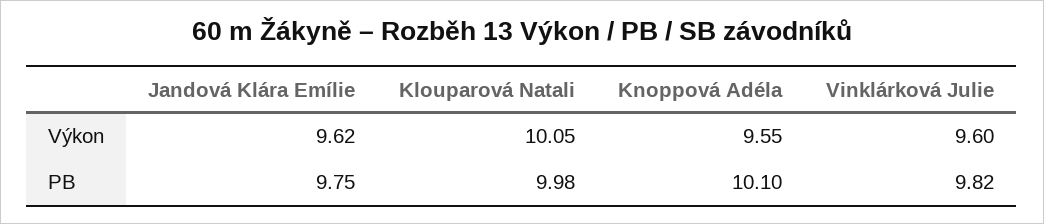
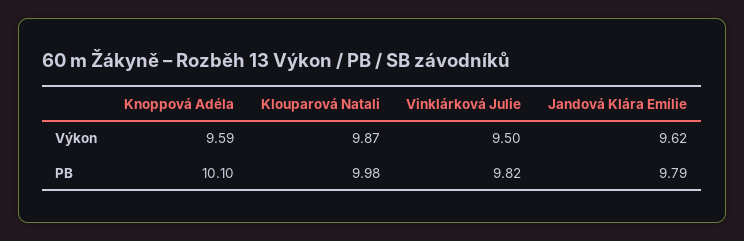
Klouparová Natali, Výkon: 10.05 -> 9.87
Knoppová Adéla, Výkon: 9.55 -> 9.59
Vinklárková Julie, Výkon: 9.6 -> 9.5
Jandová Klára Emílie, PB: 9.75 -> 9.79

